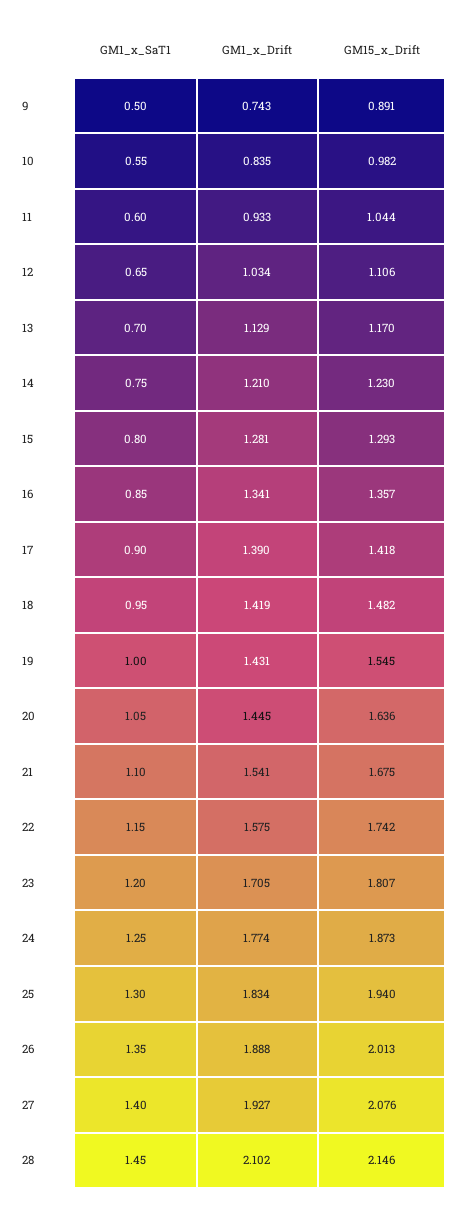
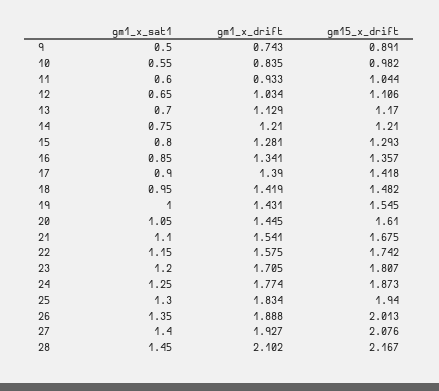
GM15_x_Drift, 14: 1.23 -> 1.21
GM15_x_Drift, 20: 1.636 -> 1.61
GM15_x_Drift, 28: 2.146 -> 2.167

